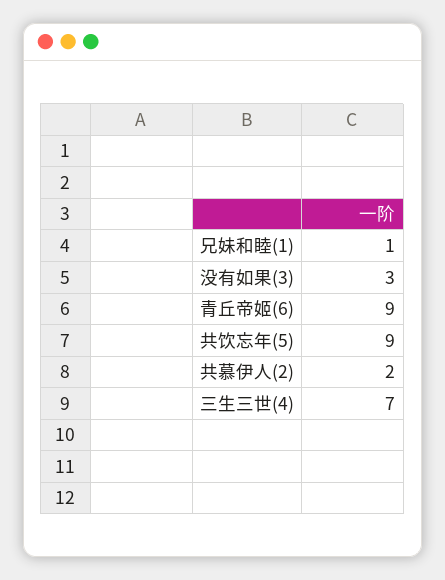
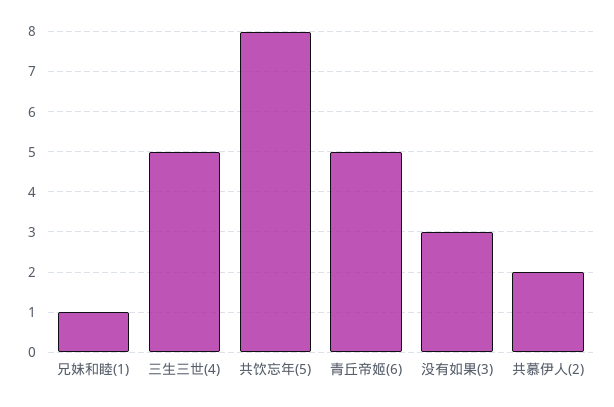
青丘帝姬(6): 9 -> 5
共饮忘年(5): 9 -> 8
三生三世(4): 7 -> 5

